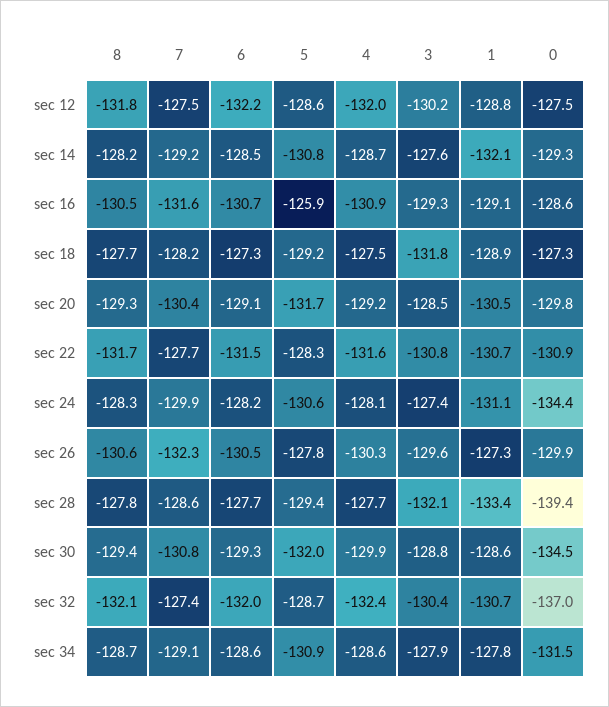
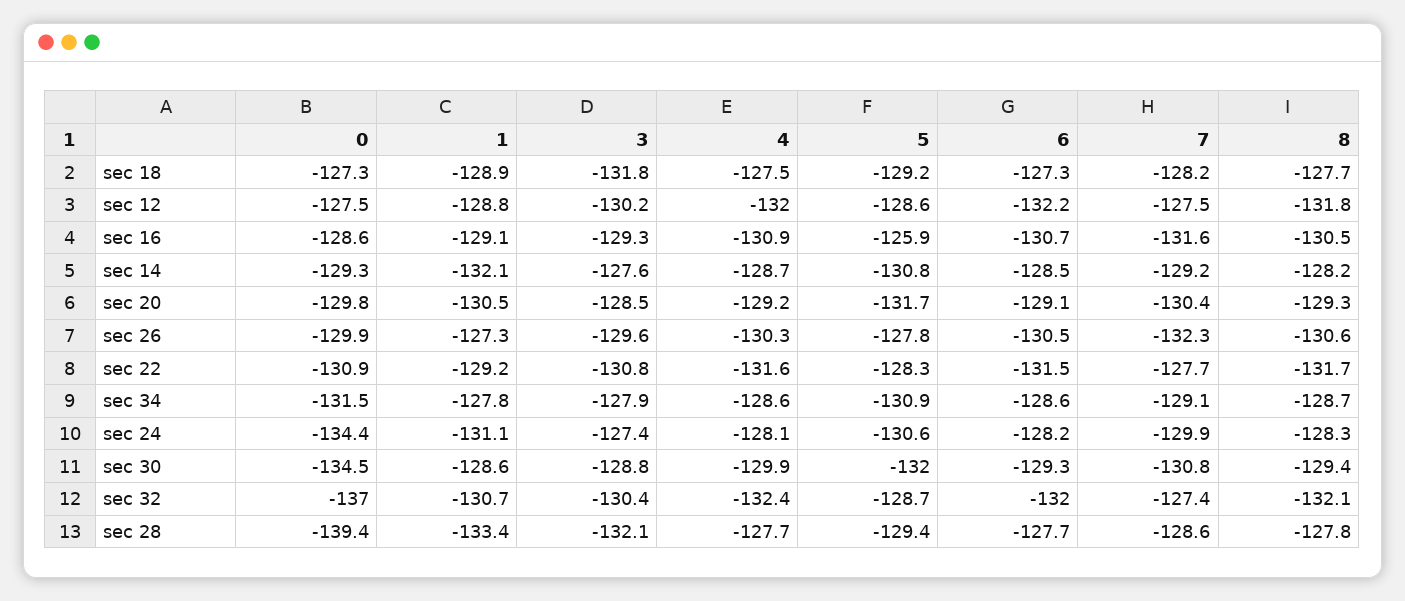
1, sec 22: -130.7 -> -129.2

